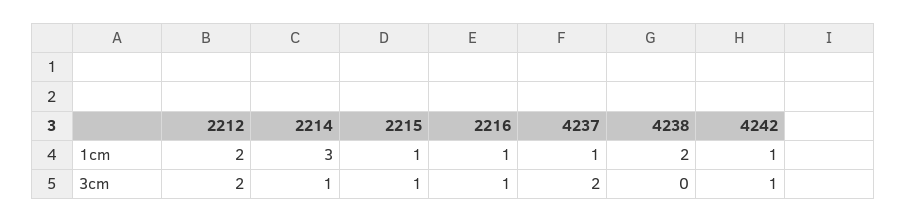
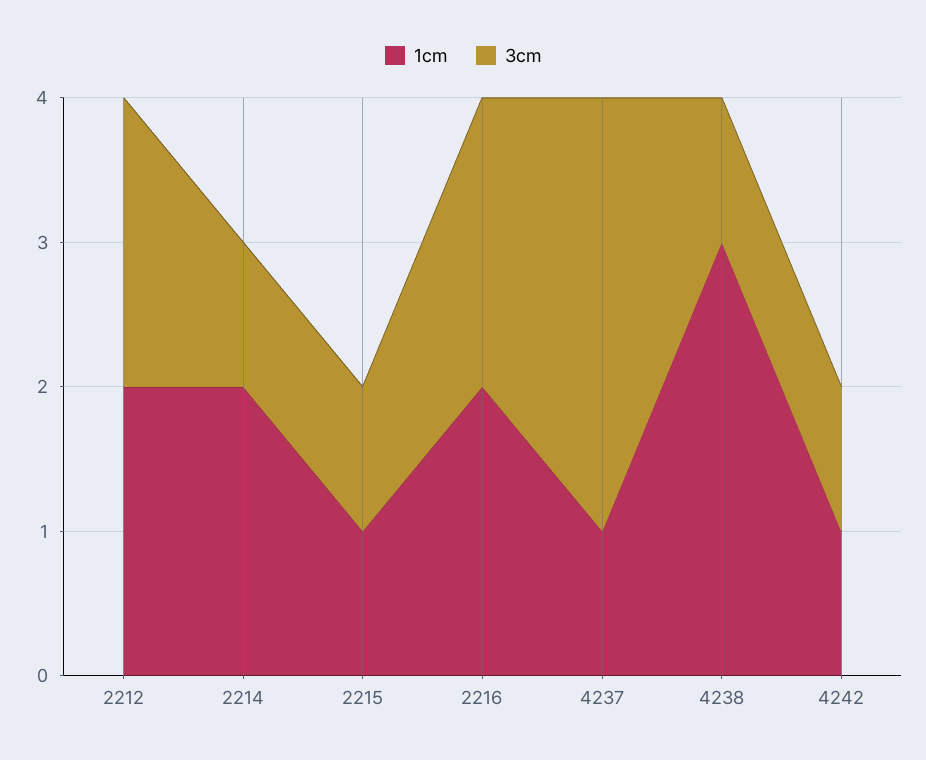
1cm, 2214: 3 -> 2
1cm, 2216: 1 -> 2
1cm, 4238: 2 -> 3
3cm, 2216: 1 -> 2
3cm, 4237: 2 -> 3
3cm, 4238: 0 -> 1

